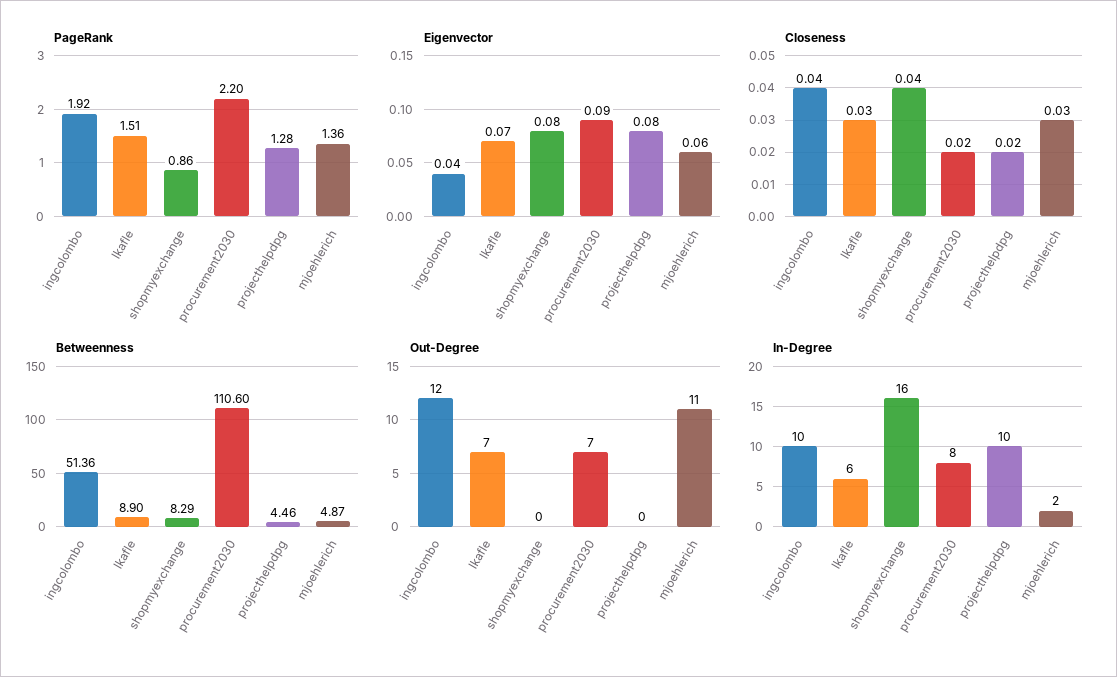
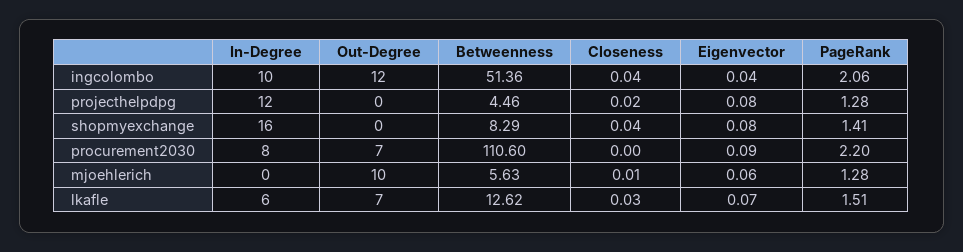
PageRank, ingcolombo: 1.92 -> 2.06
PageRank, shopmyexchange: 0.86 -> 1.41
PageRank, mjoehlerich: 1.36 -> 1.28
Closeness, procurement2030: 0.02 -> 0
Closeness, mjoehlerich: 0.03 -> 0.01
Betweenness, lkafle: 8.9 -> 12.62
Betweenness, mjoehlerich: 4.87 -> 5.63
Out-Degree, mjoehlerich: 11 -> 10
In-Degree, projecthelpdpg: 10 -> 12
In-Degree, mjoehlerich: 2 -> 0

